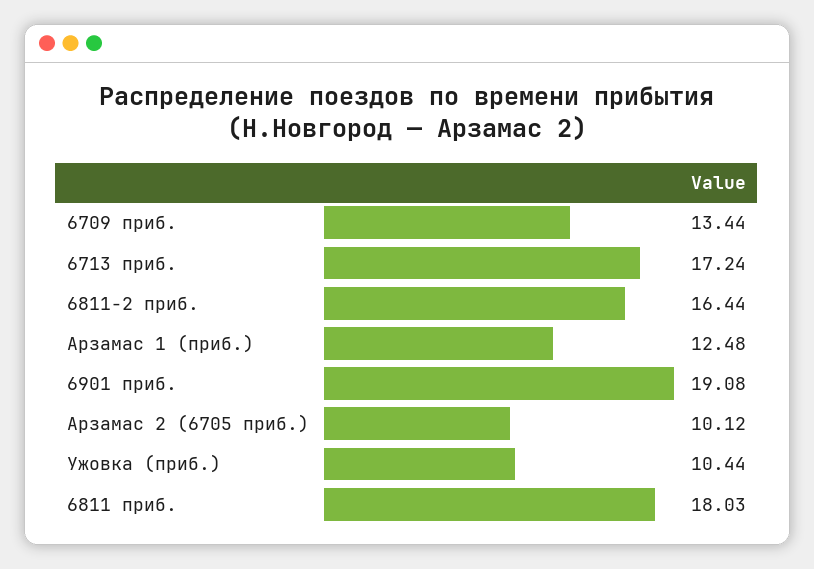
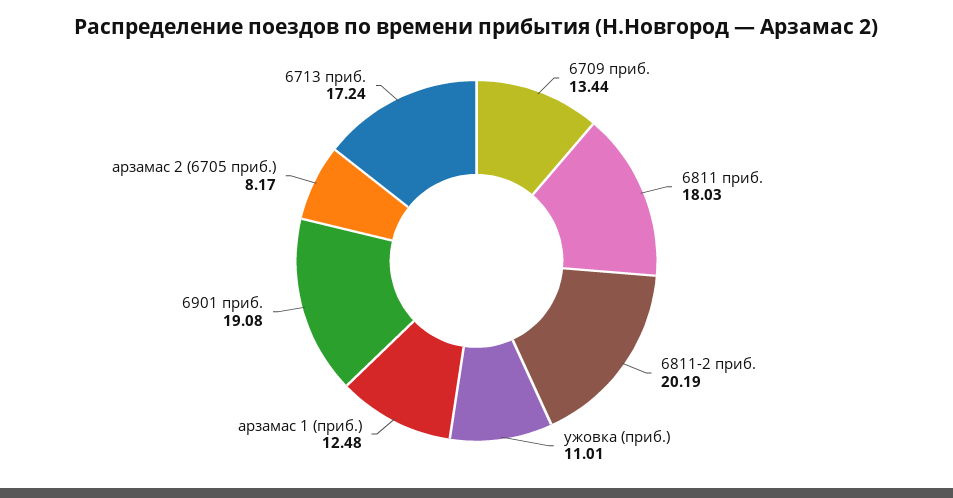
6811-2 приб.: 16.44 -> 20.19
Арзамас 2 (6705 приб.): 10.12 -> 8.17
Ужовка (приб.): 10.44 -> 11.01

